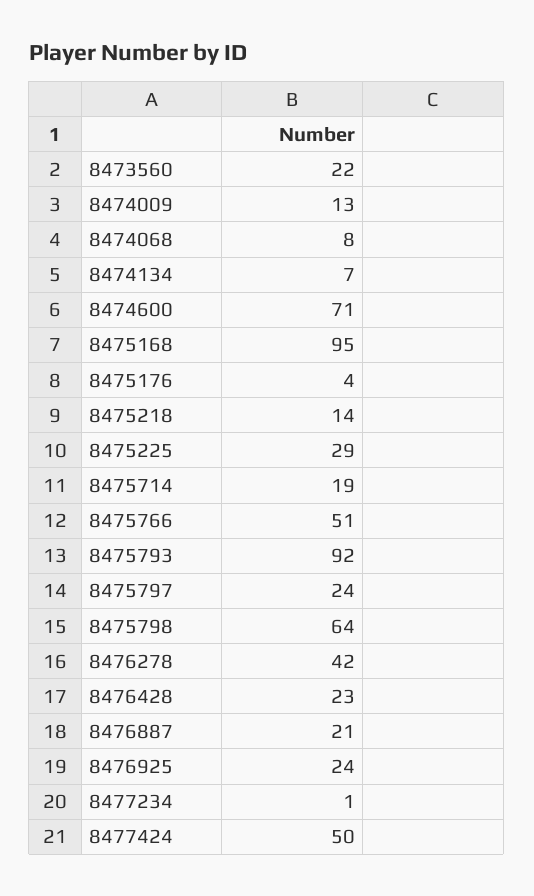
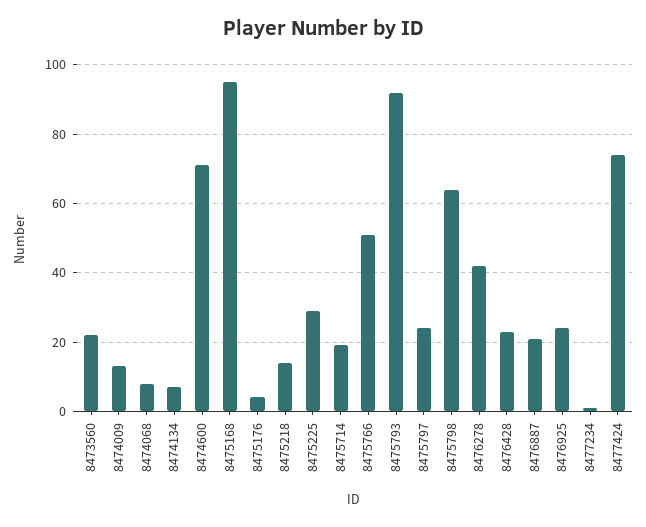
8477424: 50 -> 75

